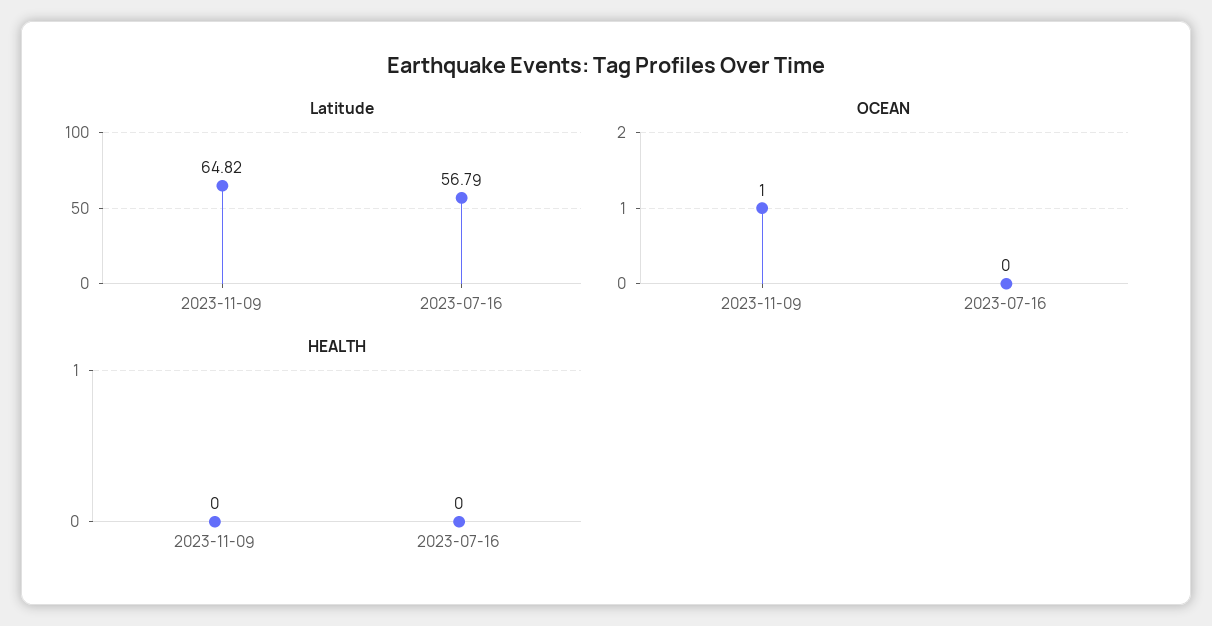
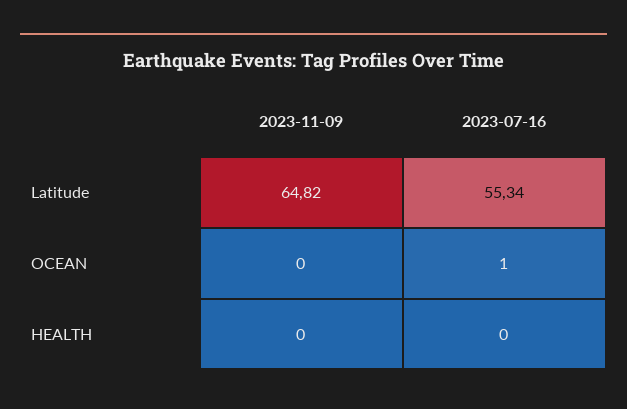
Latitude, 2023-07-16: 56.79 -> 55.34
OCEAN, 2023-11-09: 1 -> 0
OCEAN, 2023-07-16: 0 -> 1

